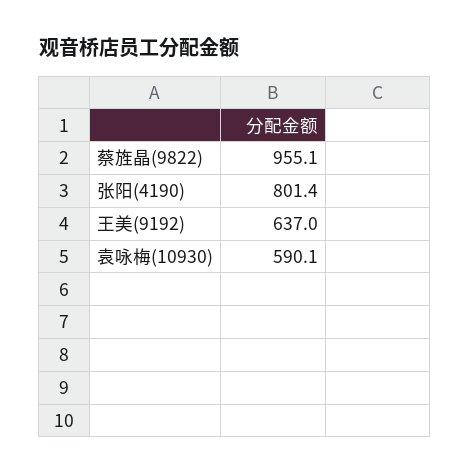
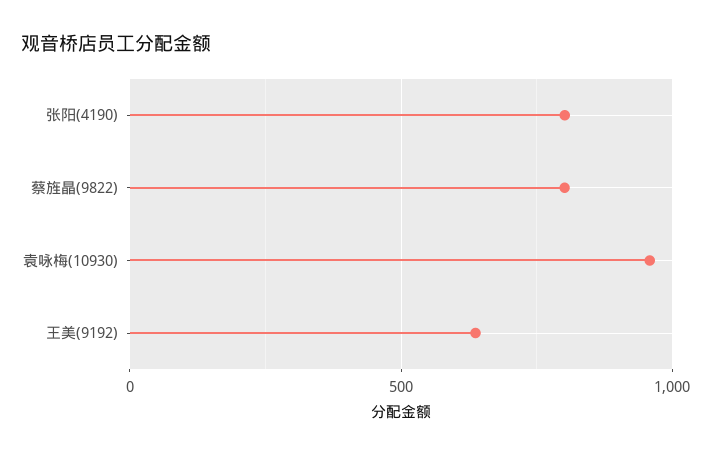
蔡旌晶(9822): 955.1 -> 800
袁咏梅(10930): 590.1 -> 950

